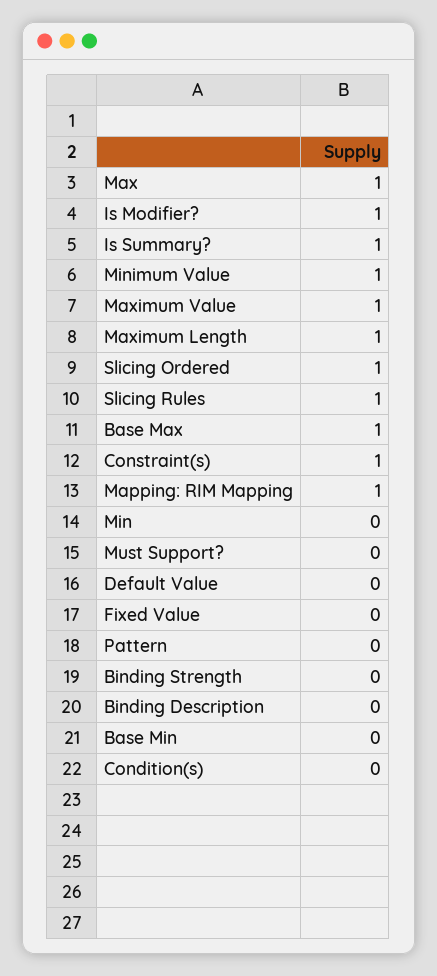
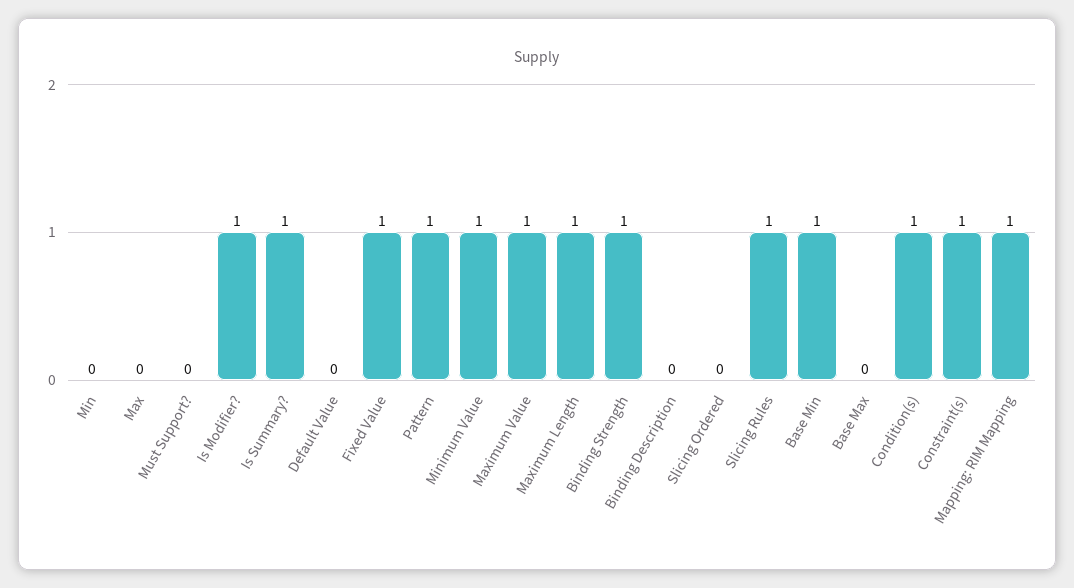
Max: 1 -> 0
Slicing Ordered: 1 -> 0
Base Max: 1 -> 0
Fixed Value: 0 -> 1
Pattern: 0 -> 1
Binding Strength: 0 -> 1
Base Min: 0 -> 1
Condition(s): 0 -> 1

